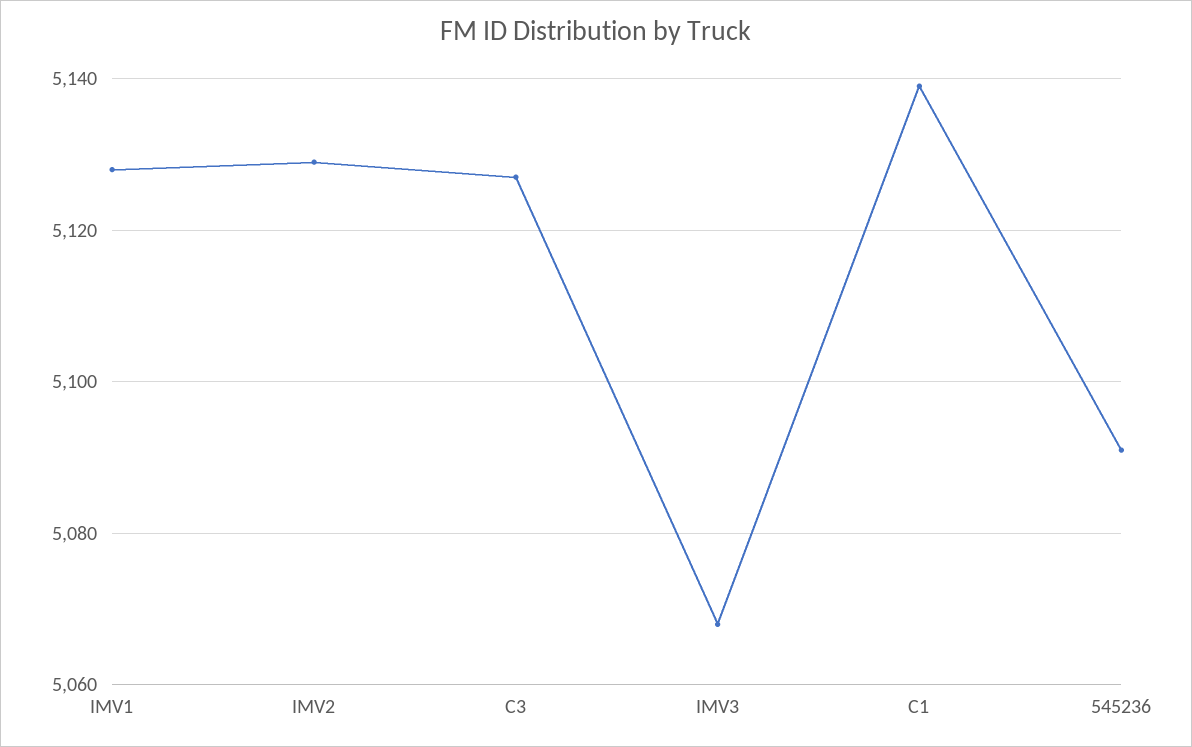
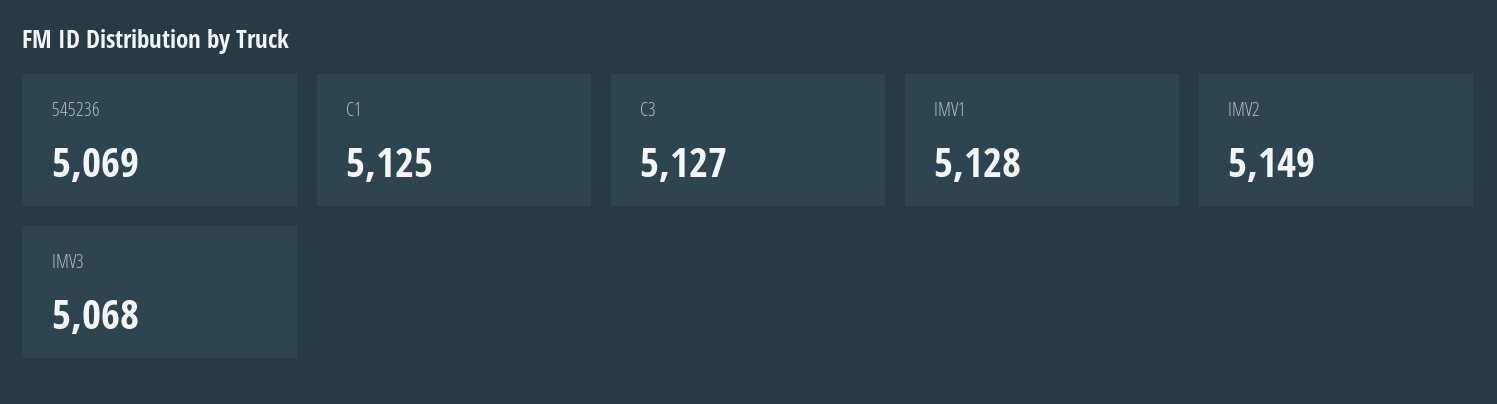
IMV2: 5130 -> 5149
C1: 5140 -> 5125
545236: 5090 -> 5069

